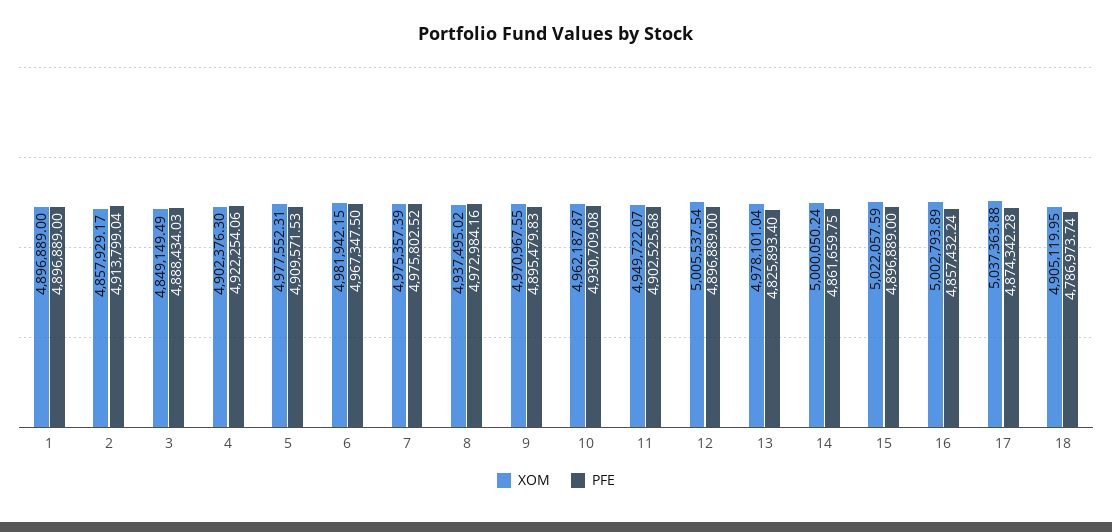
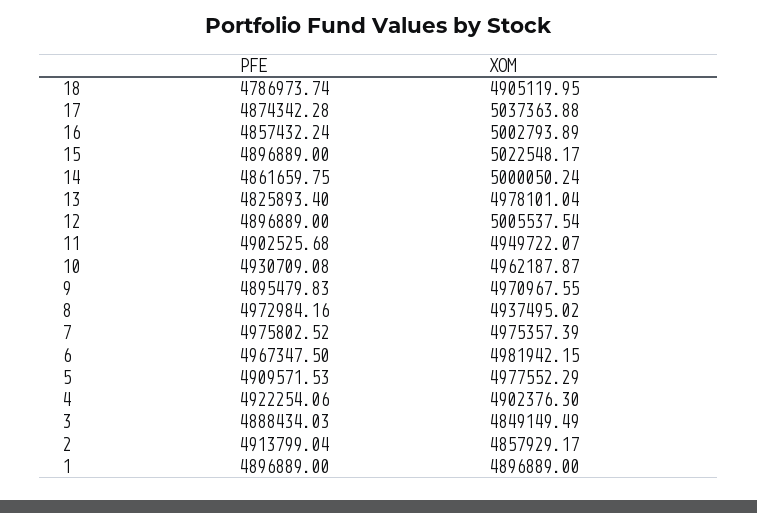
XOM, 5: 4977552.31 -> 4977552.29
XOM, 15: 5022057.59 -> 5022548.17

